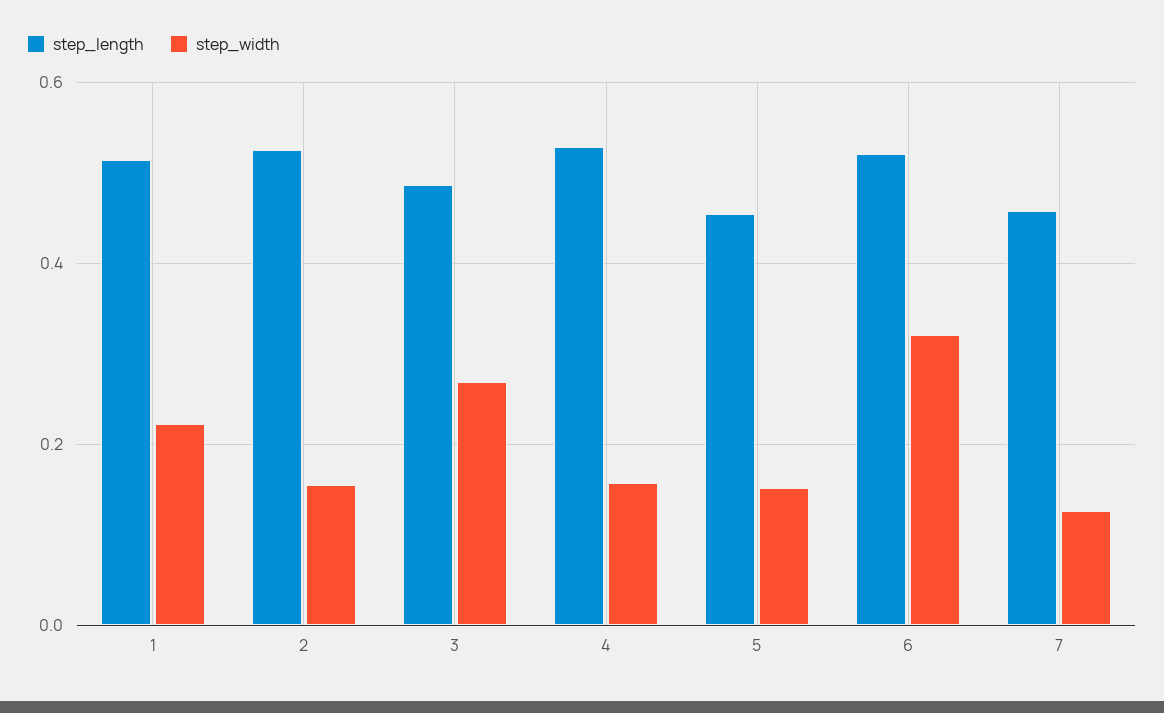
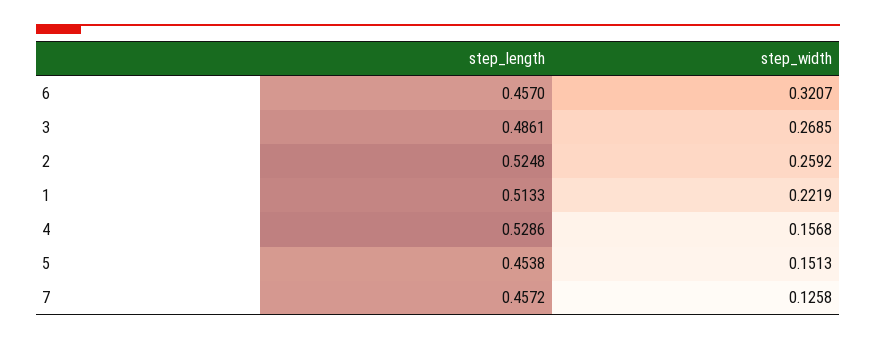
step_width, 2: 0.16 -> 0.2592
step_length, 6: 0.52 -> 0.457

